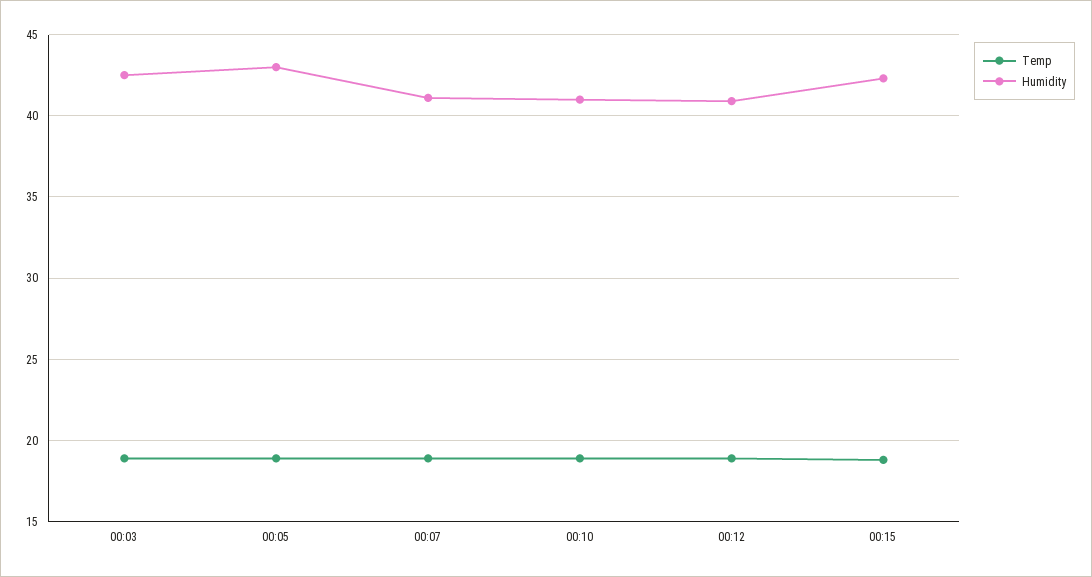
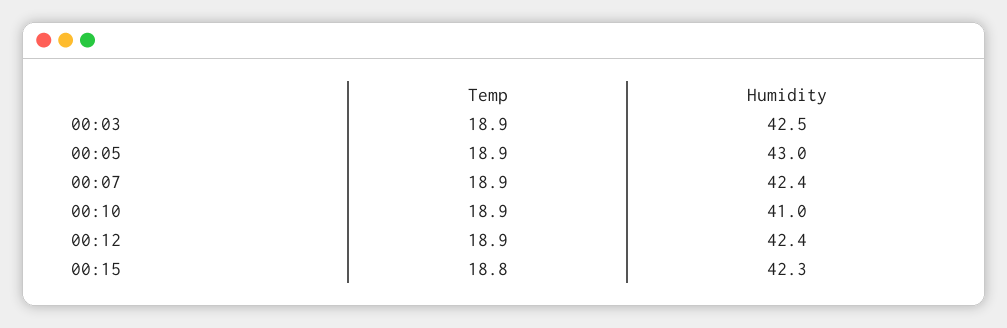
Humidity, 00:07: 41 -> 42.4
Humidity, 00:12: 41 -> 42.4

